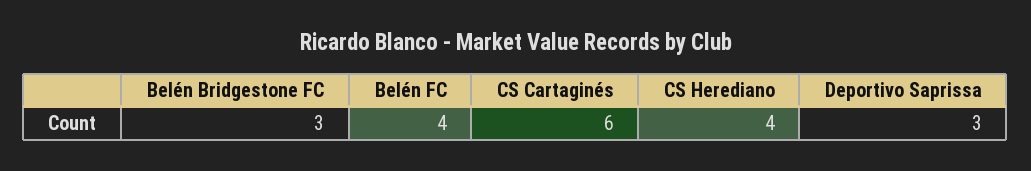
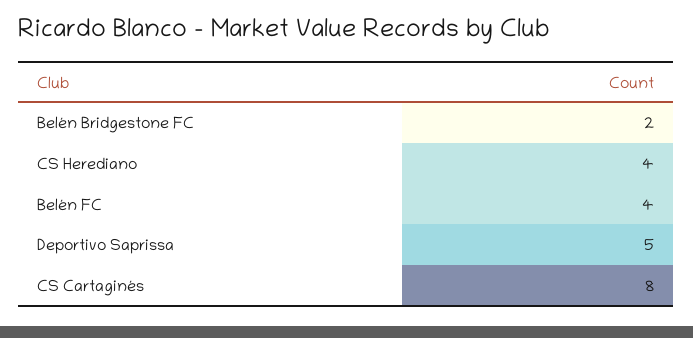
Belén Bridgestone FC: 3 -> 2
CS Cartaginés: 6 -> 8
Deportivo Saprissa: 3 -> 5

